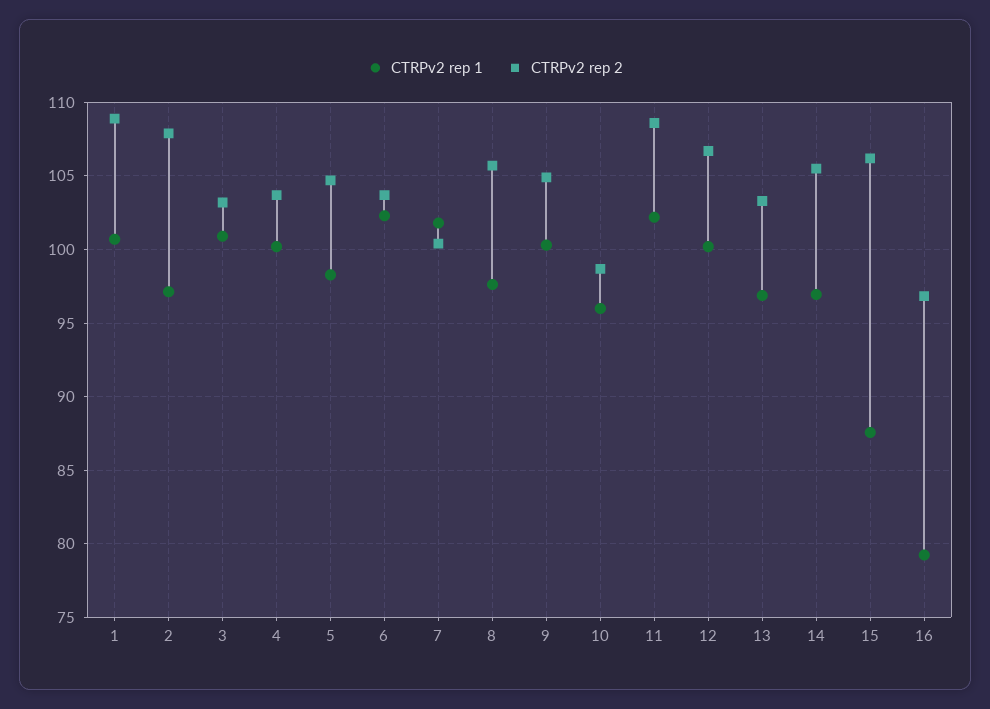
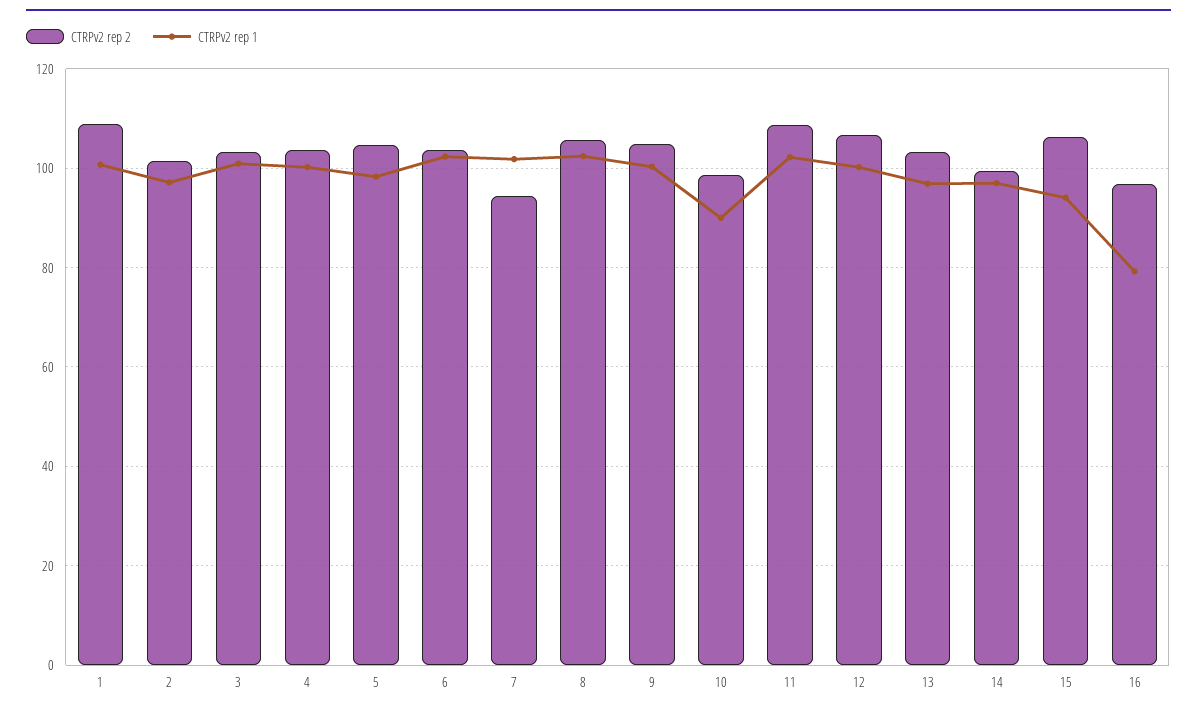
CTRPv2 rep 2, 2: 108 -> 102
CTRPv2 rep 2, 7: 100.5 -> 94
CTRPv2 rep 1, 8: 97.5 -> 102
CTRPv2 rep 1, 10: 96 -> 90
CTRPv2 rep 2, 14: 105.5 -> 100
CTRPv2 rep 1, 15: 87.5 -> 94

